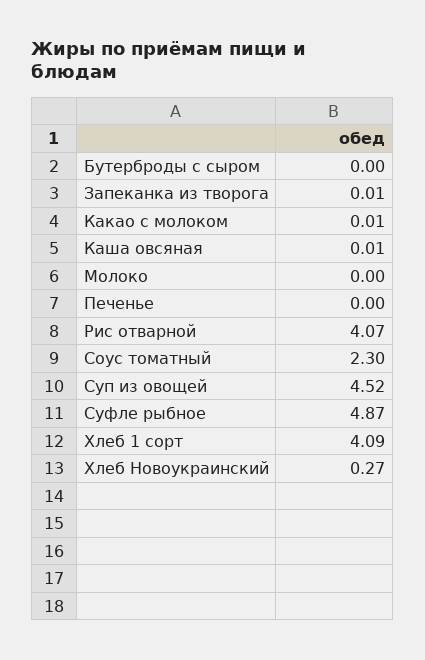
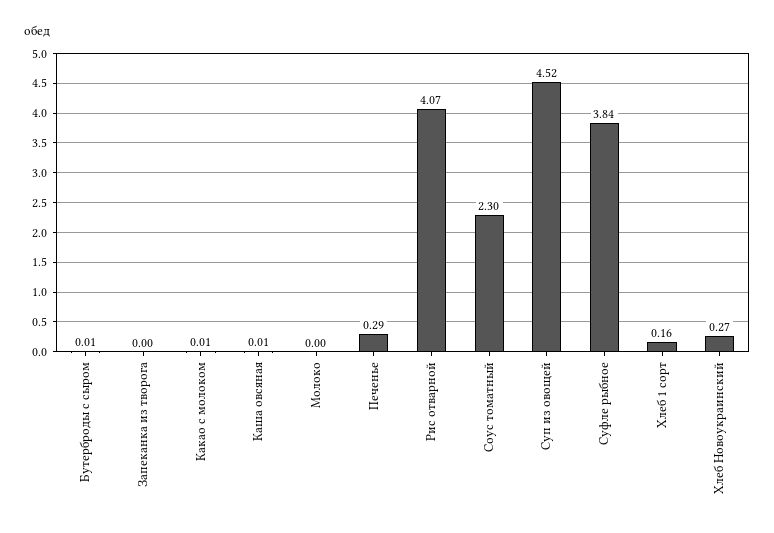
Бутерброды с сыром: 0 -> 0.01
Запеканка из творога: 0.01 -> 0
Печенье: 0 -> 0.29
Суфле рыбное: 4.87 -> 3.84
Хлеб 1 сорт: 4.09 -> 0.16

